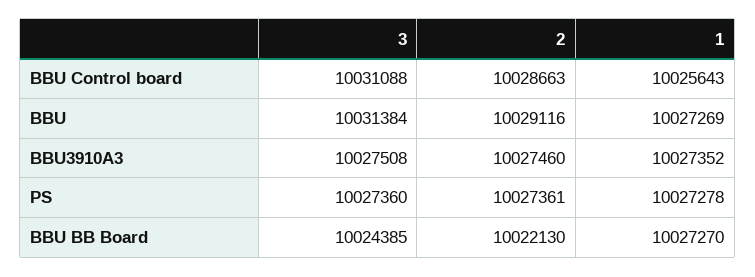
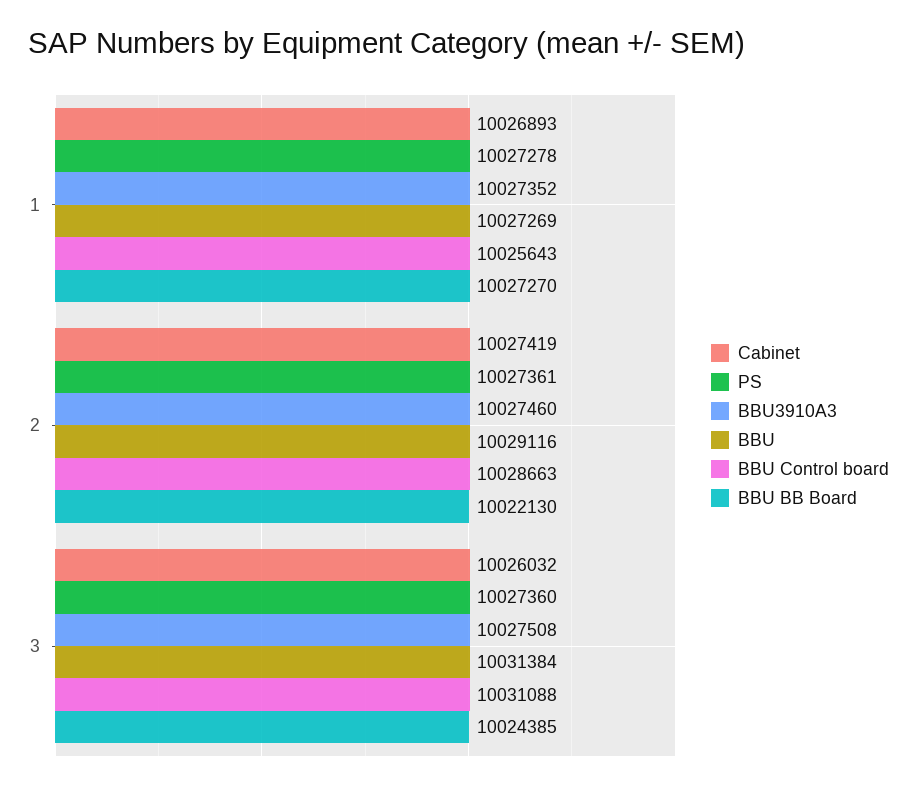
Cabinet, 1: none -> 10026893
Cabinet, 2: none -> 10027419
Cabinet, 3: none -> 10026032

